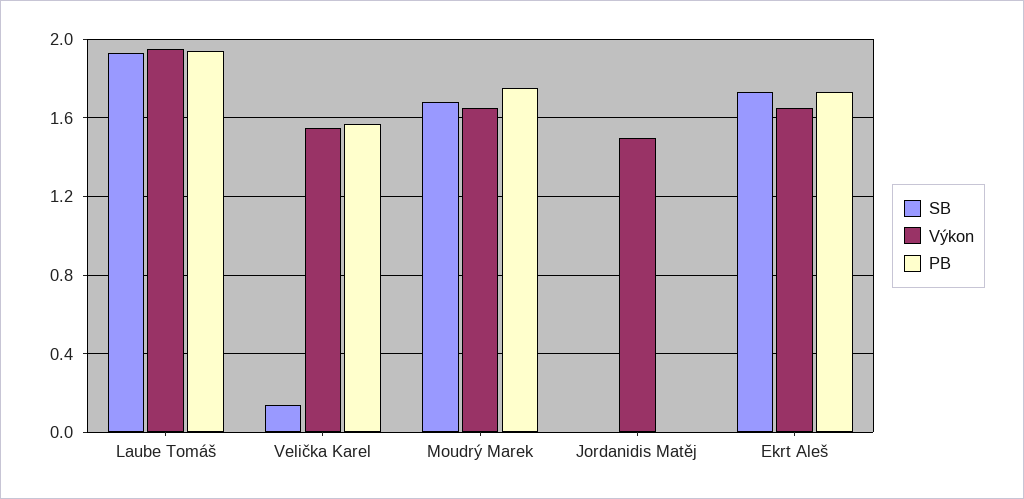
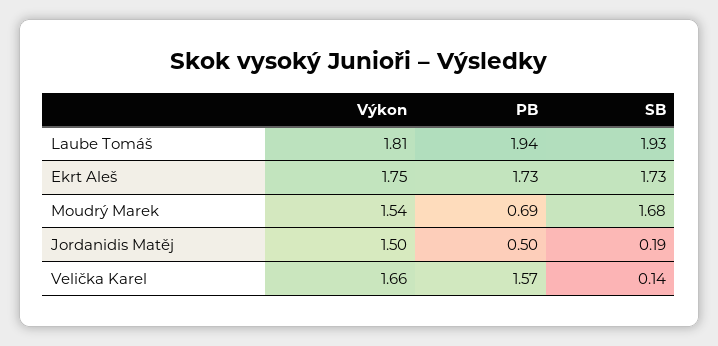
Výkon, Laube Tomáš: 1.95 -> 1.81
Výkon, Velička Karel: 1.55 -> 1.66
Výkon, Moudrý Marek: 1.65 -> 1.54
PB, Moudrý Marek: 1.75 -> 0.69
SB, Jordanidis Matěj: 0 -> 0.19
PB, Jordanidis Matěj: 0 -> 0.5
Výkon, Ekrt Aleš: 1.65 -> 1.75

